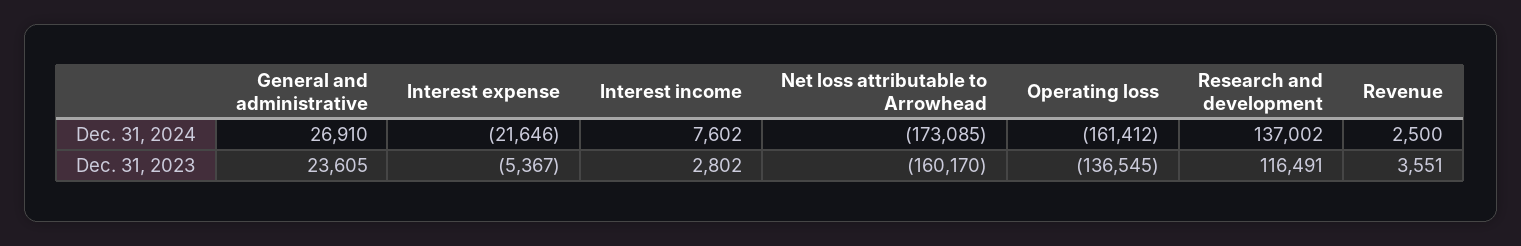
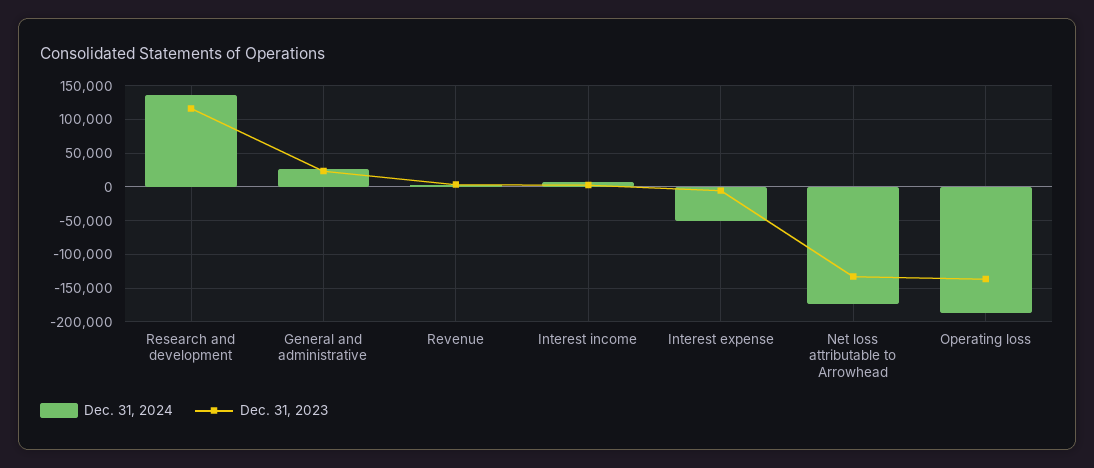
Dec. 31, 2024, Interest expense: -21646 -> -50000
Dec. 31, 2024, Operating loss: -161412 -> -190000
Dec. 31, 2023, Net loss attributable to Arrowhead: -160170 -> -130000

